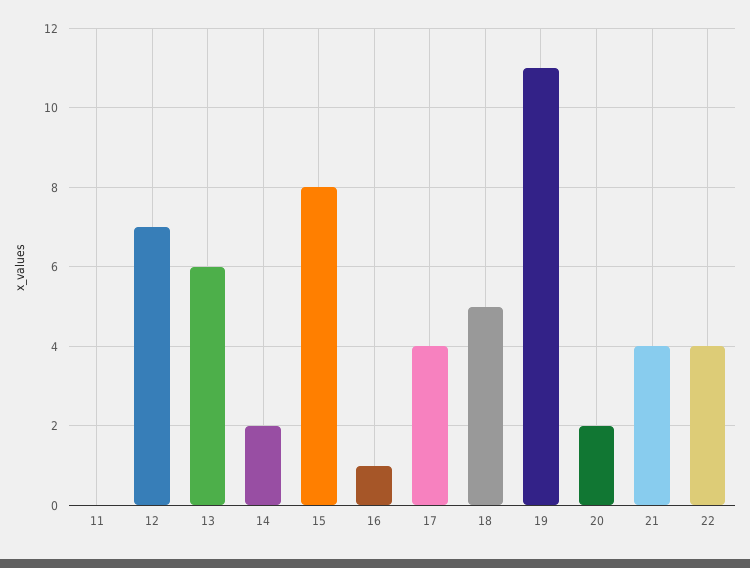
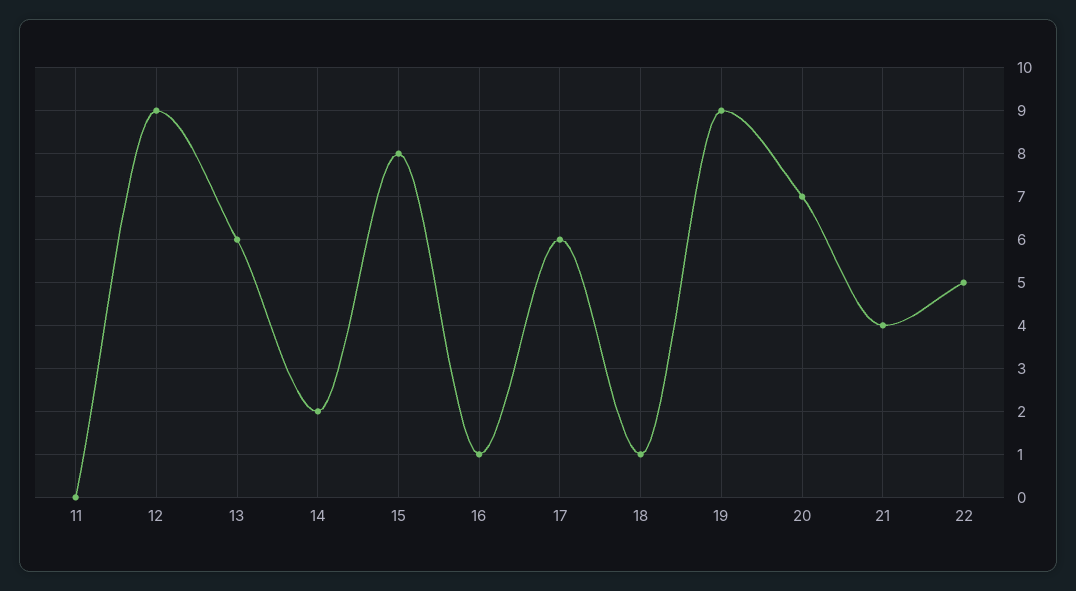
12: 7 -> 9
17: 4 -> 6
18: 5 -> 1
19: 11 -> 9
20: 2 -> 7
22: 4 -> 5

